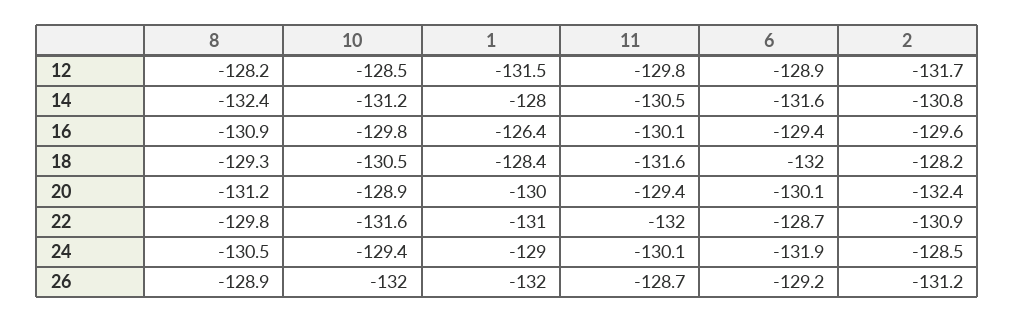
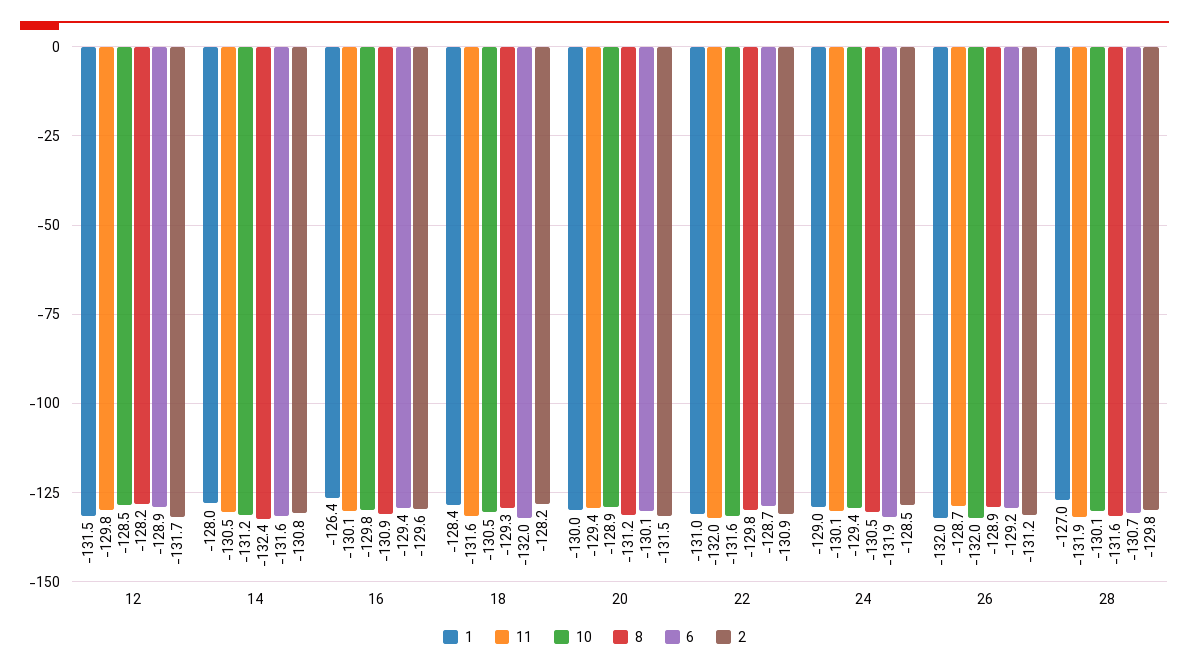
2, 20: -132.4 -> -131.5
1, 28: none -> -127
11, 28: none -> -131.9
10, 28: none -> -130.1
8, 28: none -> -131.6
6, 28: none -> -130.7
2, 28: none -> -129.8

